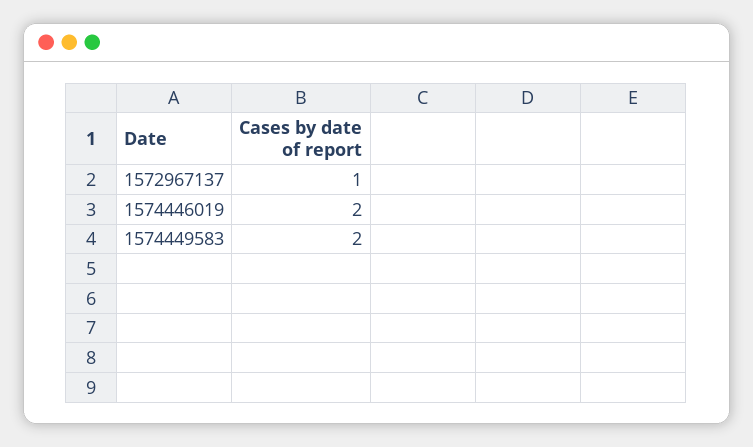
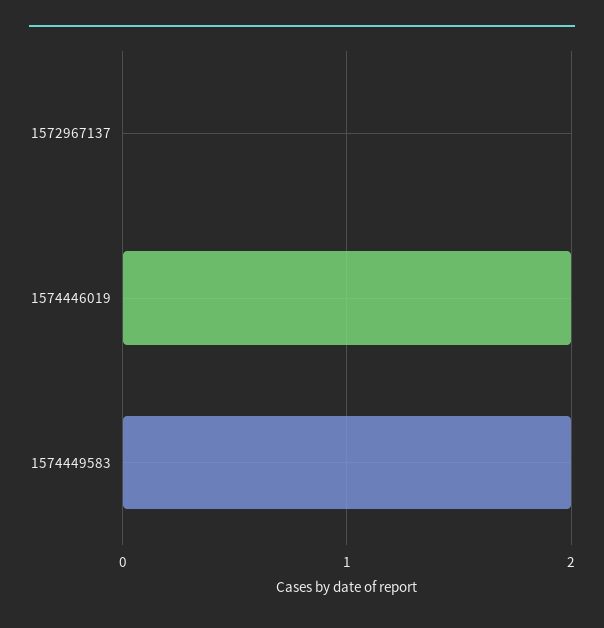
1572967137: 1 -> 0

